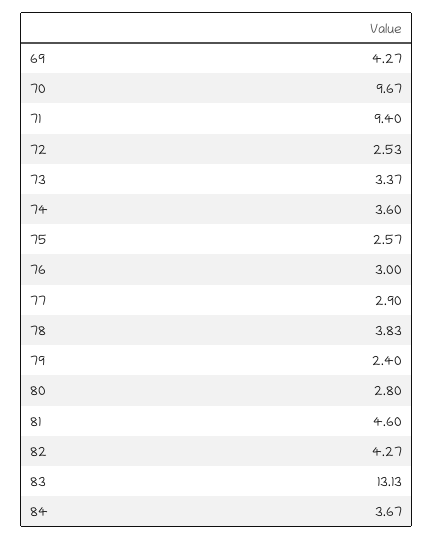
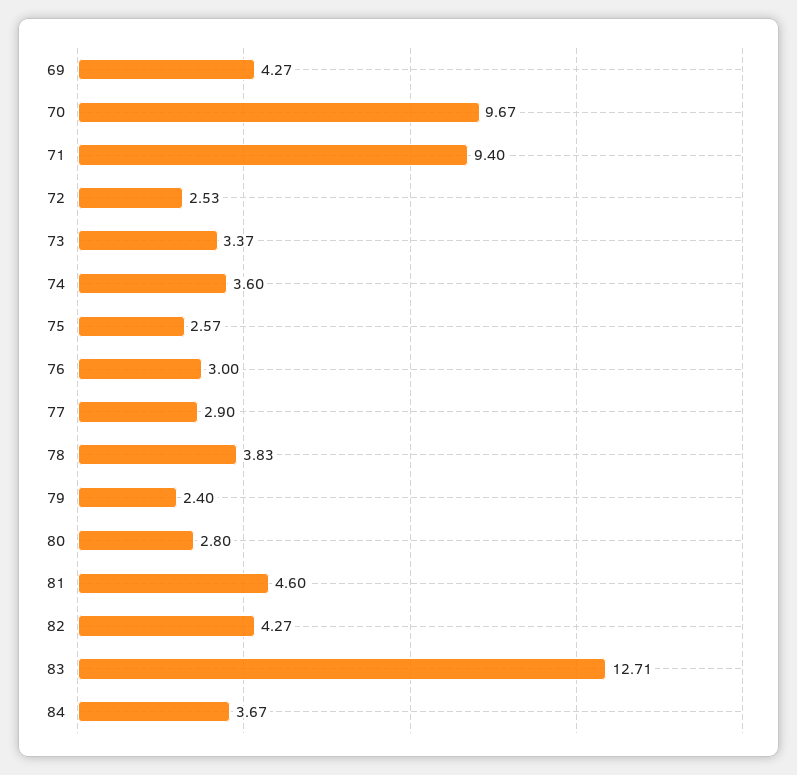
83: 13.13 -> 12.71

